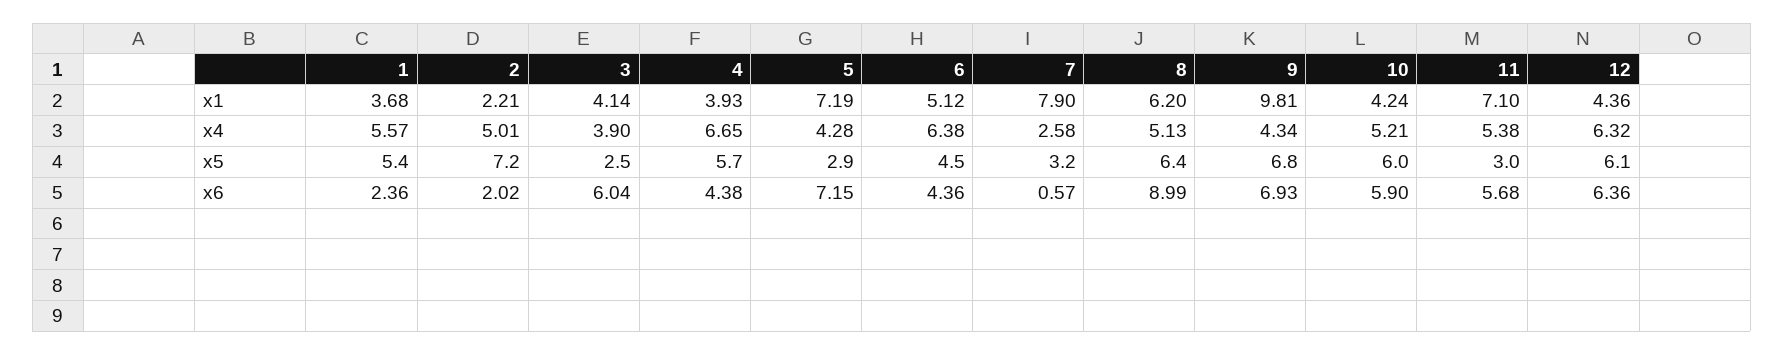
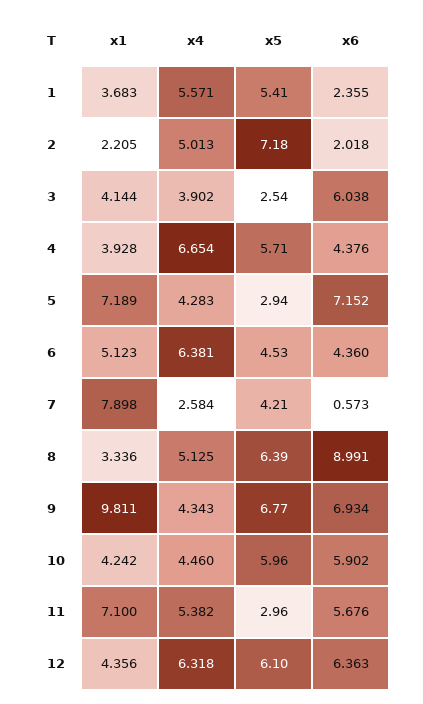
8, x1: 6.2 -> 3.336
10, x4: 5.21 -> 4.46
7, x5: 3.2 -> 4.21

